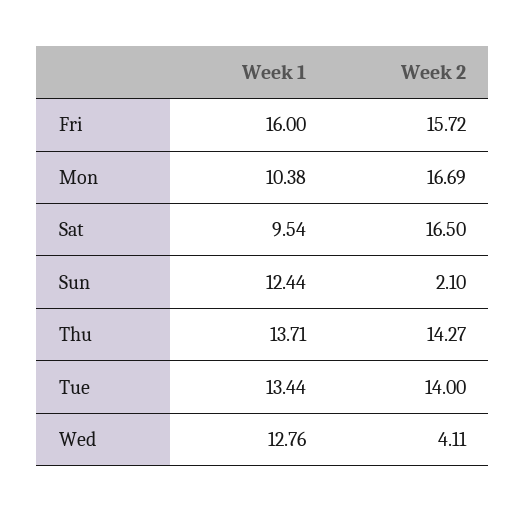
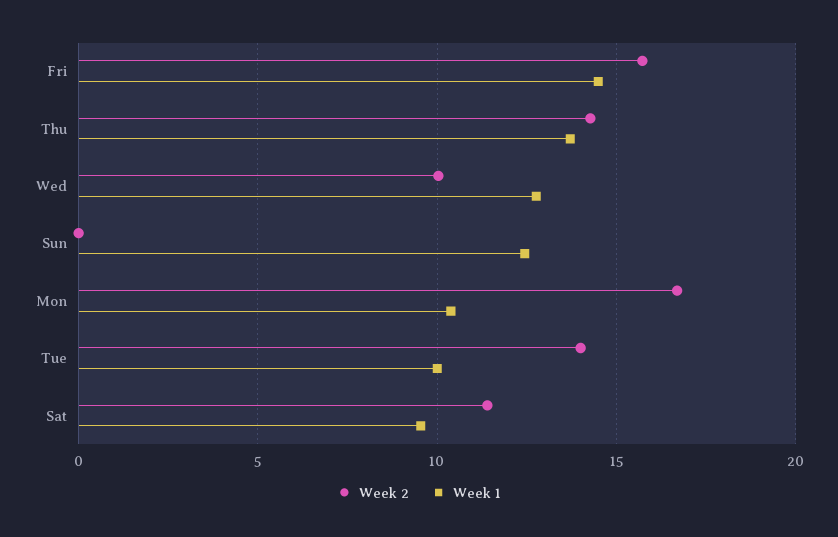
Week 1, Fri: 16 -> 14.5
Week 2, Sat: 16.5 -> 11.5
Week 2, Sun: 2.1 -> 0
Week 1, Tue: 13.44 -> 10
Week 2, Wed: 4.11 -> 10

